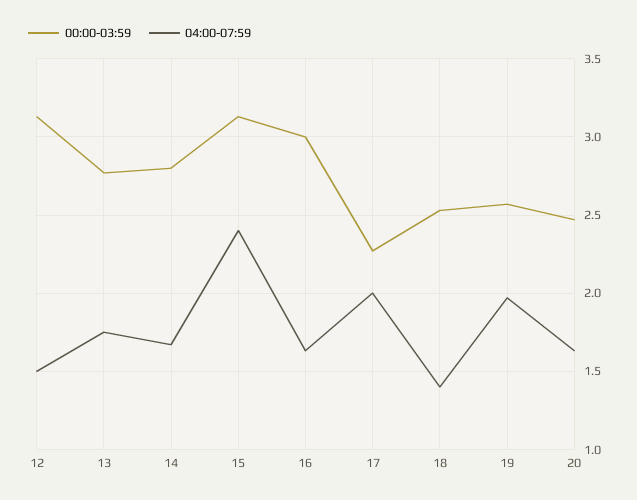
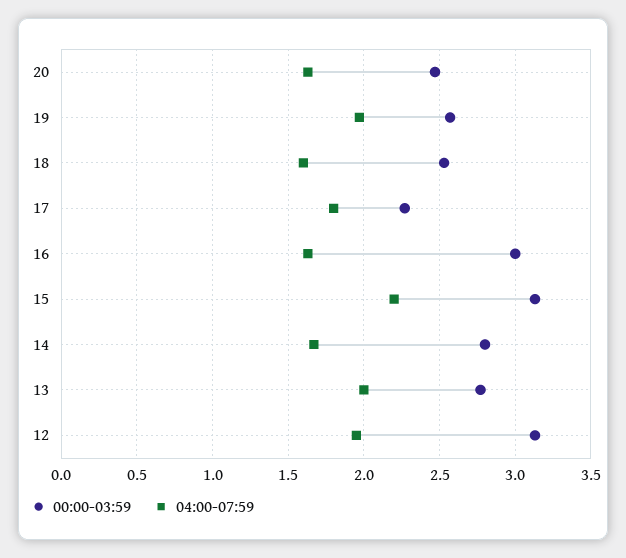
04:00-07:59, 12: 1.5 -> 1.95
04:00-07:59, 13: 1.75 -> 2
04:00-07:59, 15: 2.4 -> 2.2
04:00-07:59, 17: 2 -> 1.8
04:00-07:59, 18: 1.4 -> 1.6

